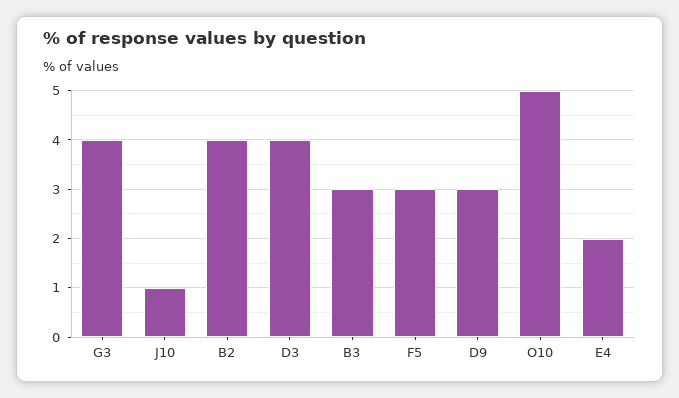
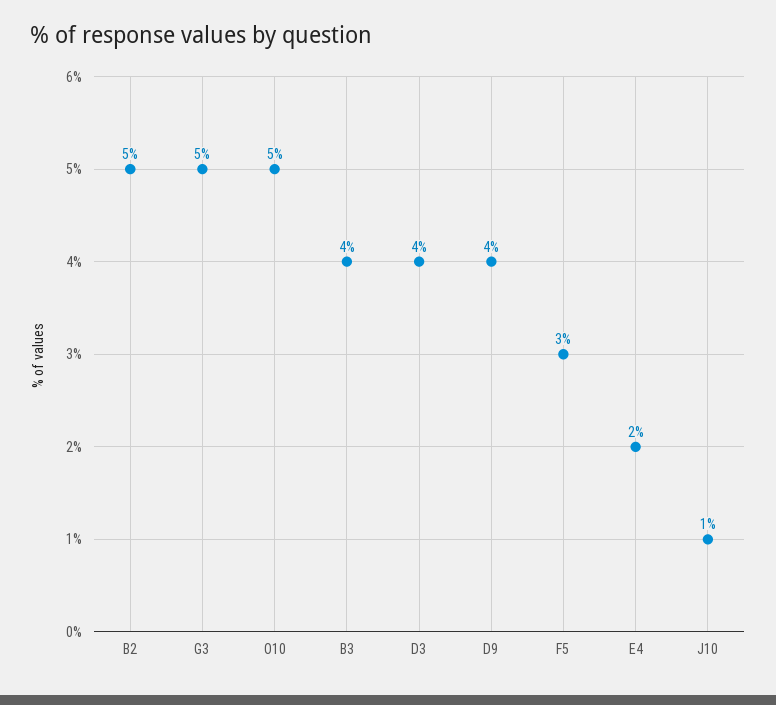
G3: 4 -> 5
B2: 4 -> 5
B3: 3 -> 4
D9: 3 -> 4

